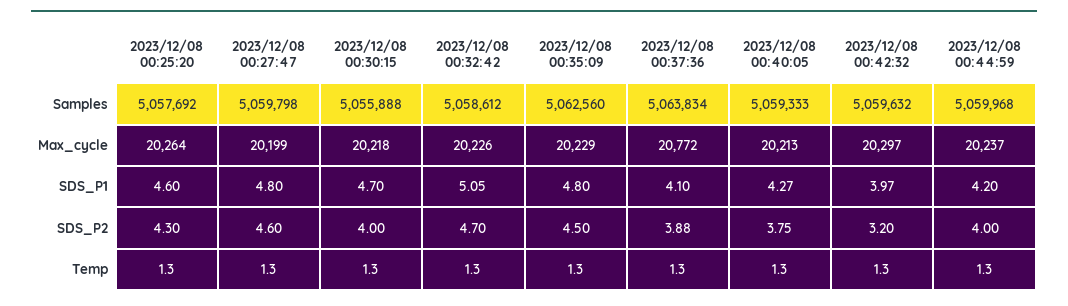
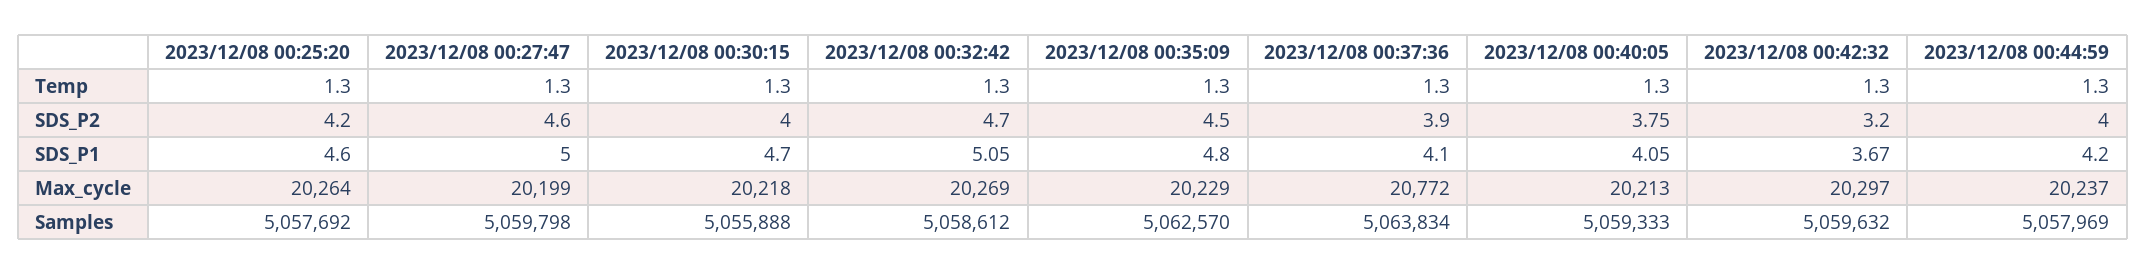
2023/12/08 00:35:09, Samples: 5062560 -> 5062570
2023/12/08 00:44:59, Samples: 5059968 -> 5057969
2023/12/08 00:32:42, Max_cycle: 20226 -> 20269
2023/12/08 00:27:47, SDS_P1: 4.8 -> 5
2023/12/08 00:40:05, SDS_P1: 4.27 -> 4.05
2023/12/08 00:42:32, SDS_P1: 3.97 -> 3.67
2023/12/08 00:25:20, SDS_P2: 4.3 -> 4.2
2023/12/08 00:37:36, SDS_P2: 3.88 -> 3.9

